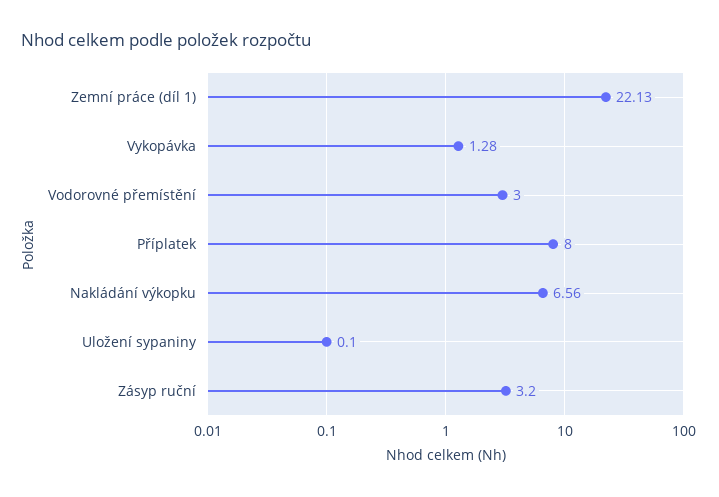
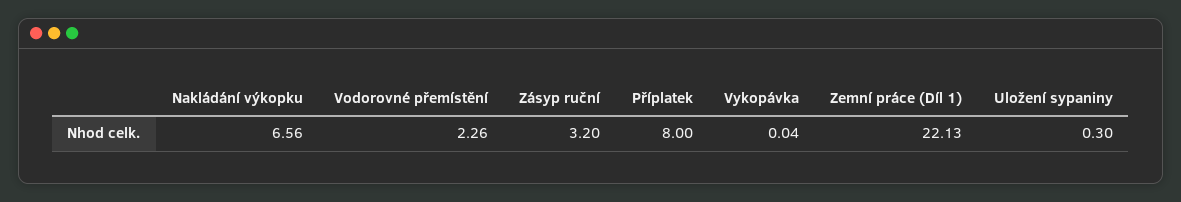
Vykopávka: 1.28 -> 0.04
Vodorovné přemístění: 3 -> 2.26
Uložení sypaniny: 0.1 -> 0.3

